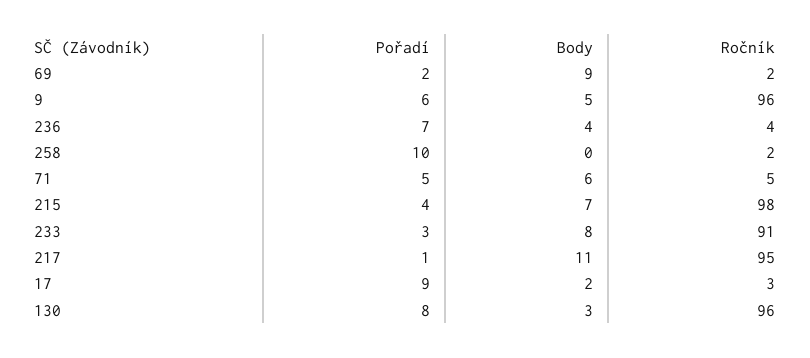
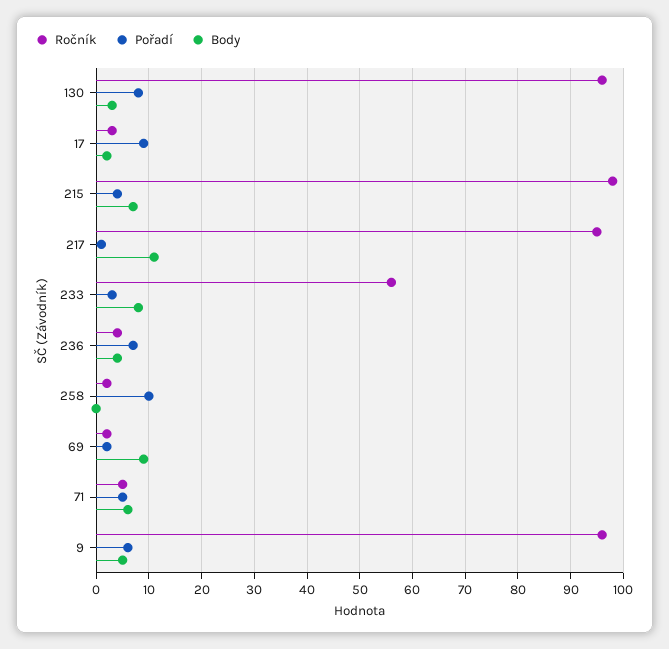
Ročník, 233: 91 -> 55

